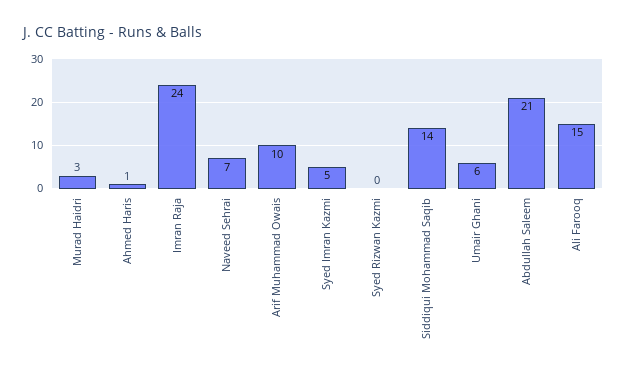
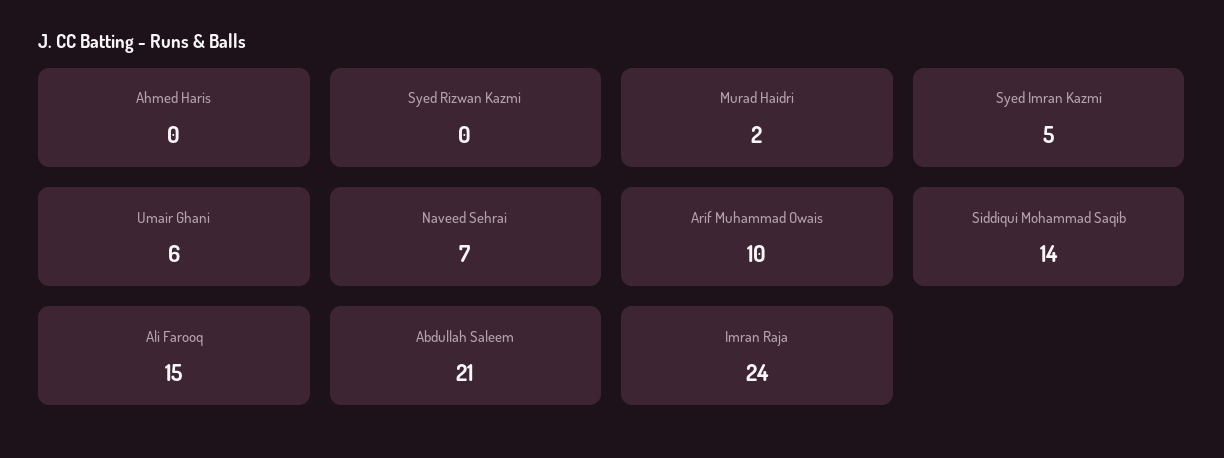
Murad Haidri: 3 -> 2
Ahmed Haris: 1 -> 0

